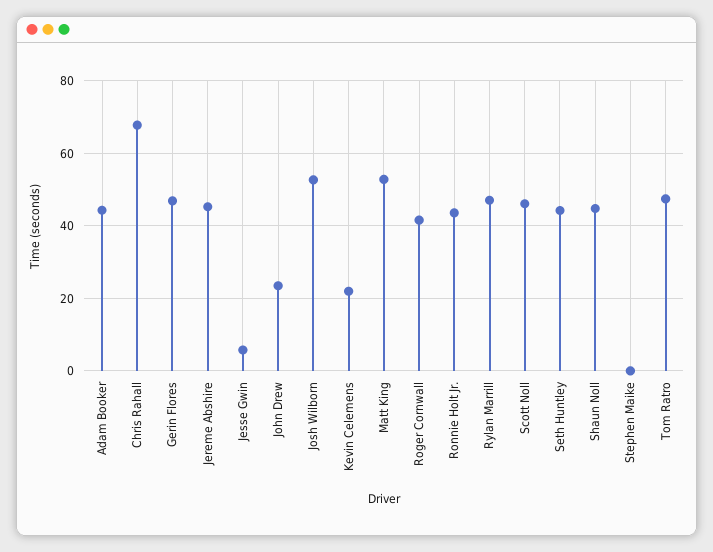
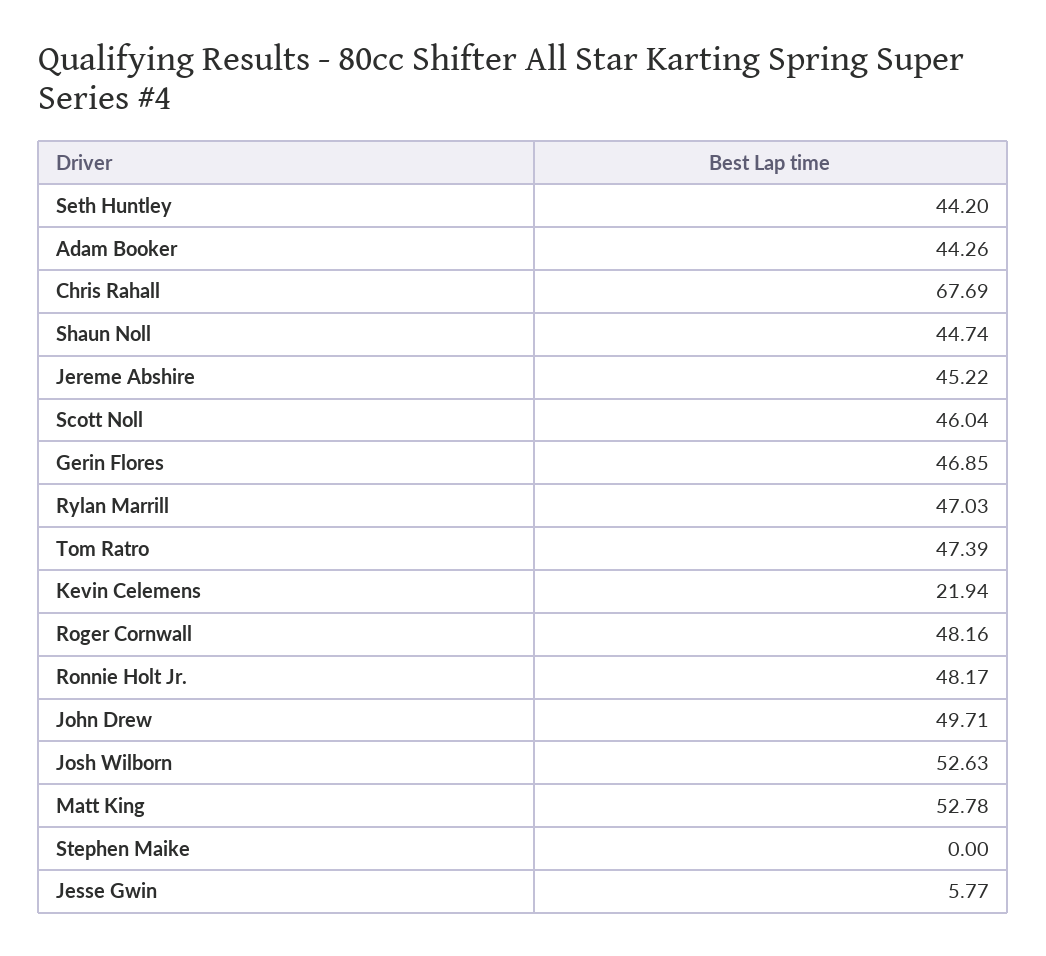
John Drew: 24 -> 49.71
Roger Cornwall: 42 -> 48.16
Ronnie Holt Jr.: 44 -> 48.17

